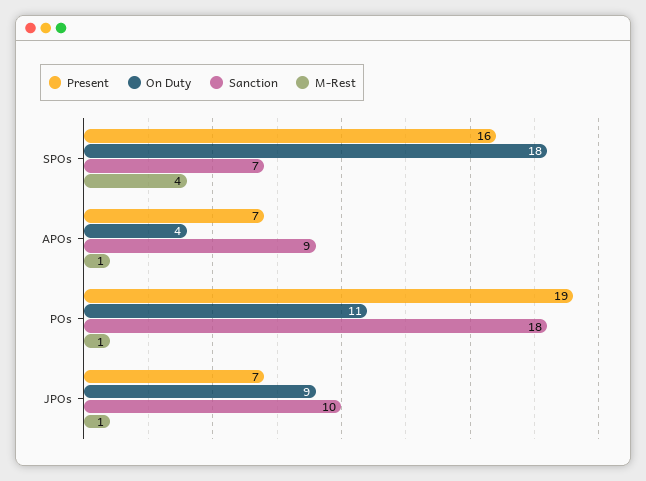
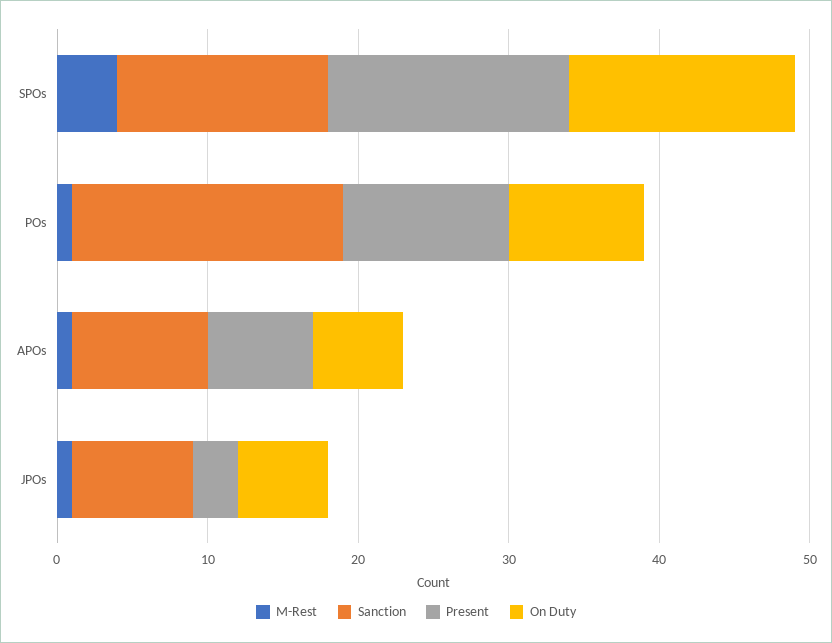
On Duty, SPOs: 18 -> 15
Sanction, SPOs: 7 -> 14
On Duty, APOs: 4 -> 6
Present, POs: 19 -> 11
On Duty, POs: 11 -> 9
Present, JPOs: 7 -> 3
On Duty, JPOs: 9 -> 6
Sanction, JPOs: 10 -> 8

